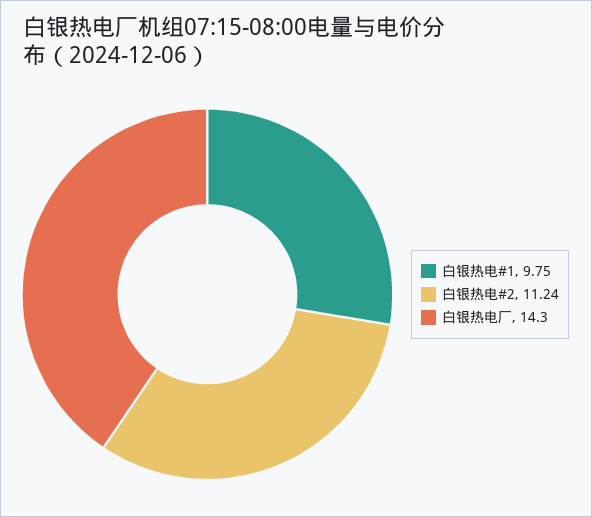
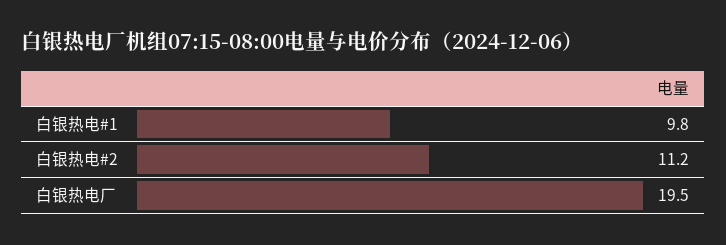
白银热电厂: 14.3 -> 19.5

